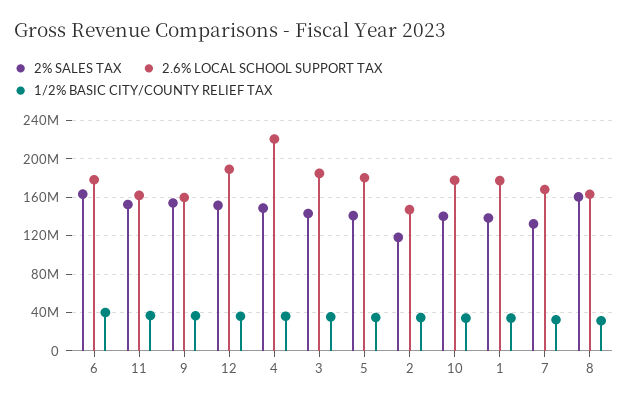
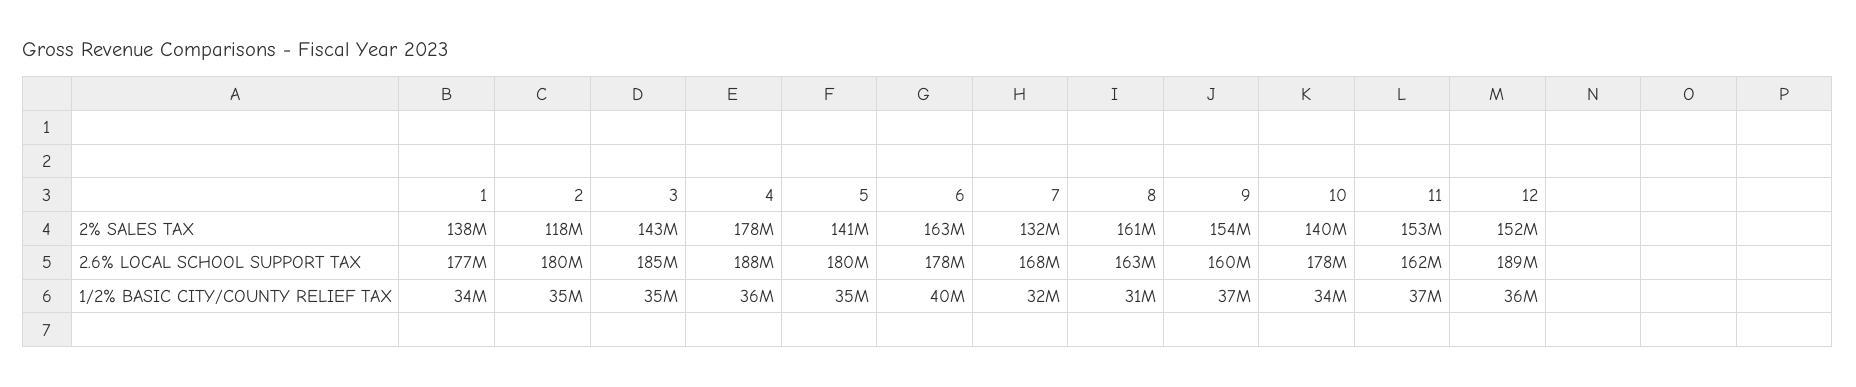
2% SALES TAX, 4: 150000000 -> 178000000
2.6% LOCAL SCHOOL SUPPORT TAX, 4: 220000000 -> 188000000
2.6% LOCAL SCHOOL SUPPORT TAX, 2: 150000000 -> 180000000

